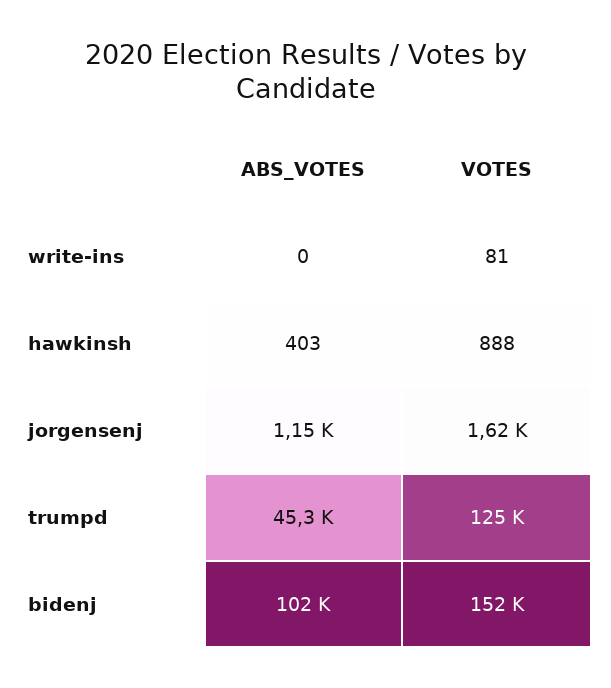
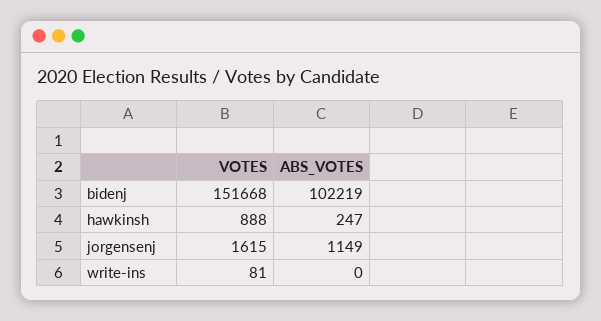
ABS_VOTES, hawkinsh: 403 -> 247
ABS_VOTES, trumpd: 45300 -> none
VOTES, trumpd: 125000 -> none

